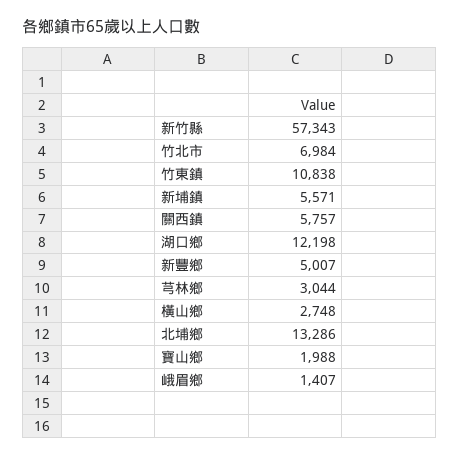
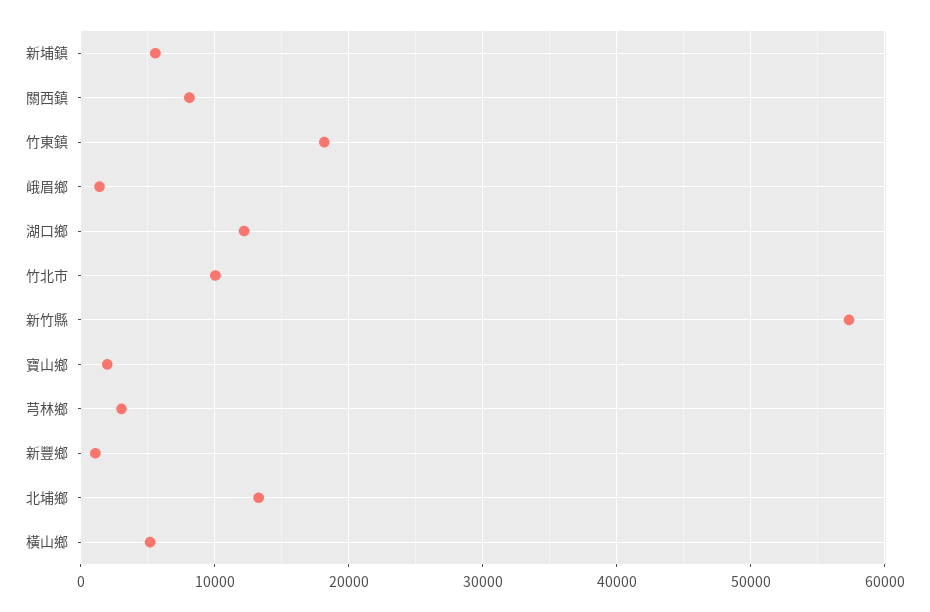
竹北市: 6984 -> 10000
竹東鎮: 10838 -> 18000
關西鎮: 5757 -> 8000
新豐鄉: 5007 -> 1000
橫山鄉: 2748 -> 5000

